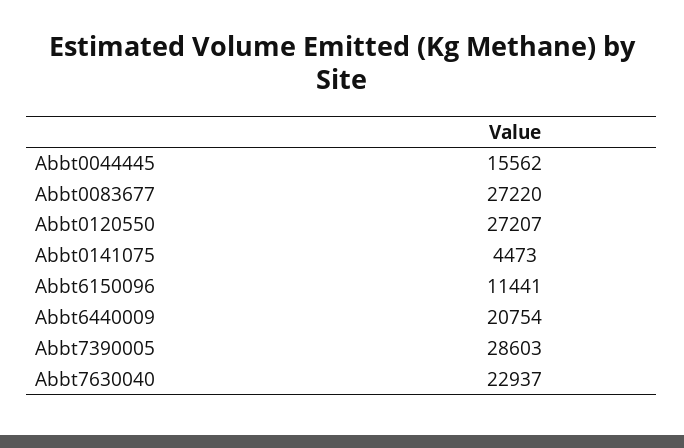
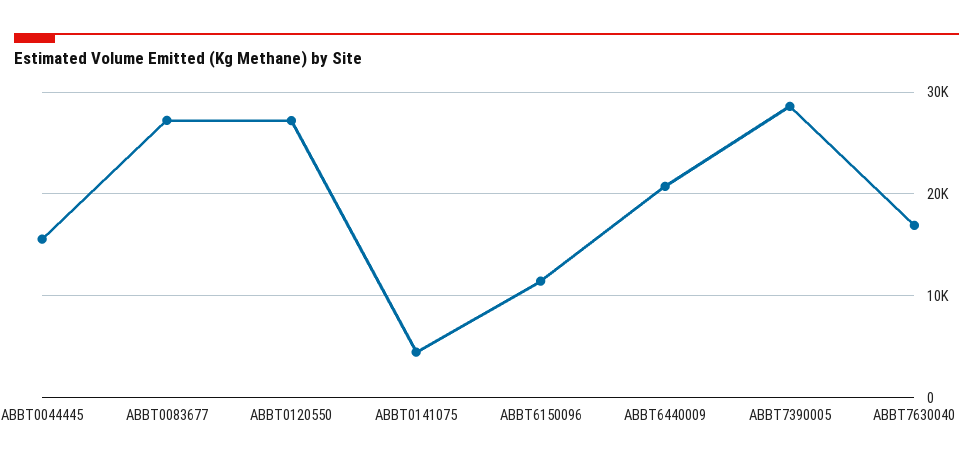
Abbt7630040: 22937 -> 17000

